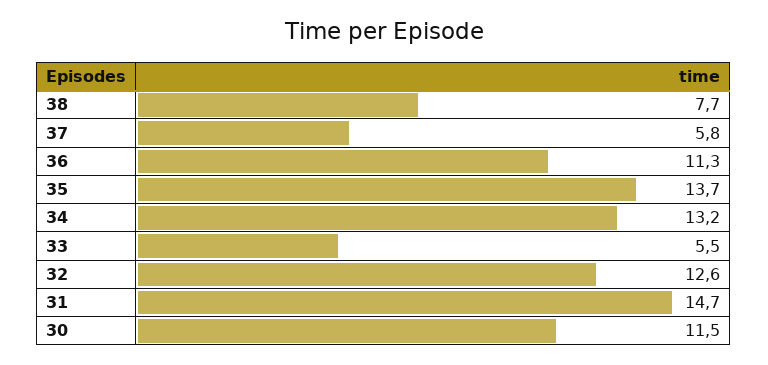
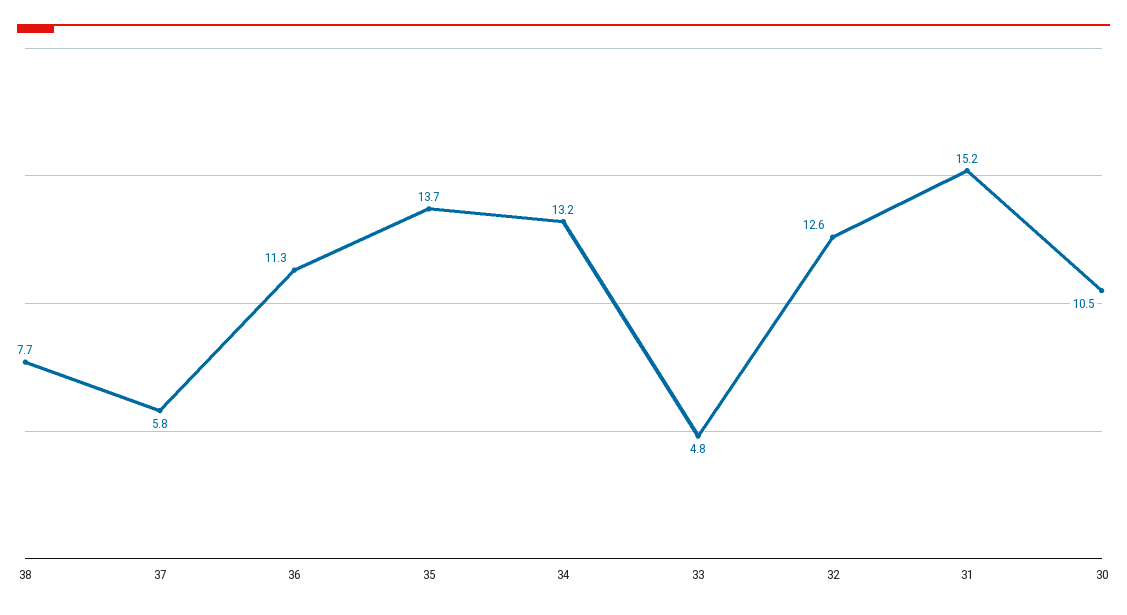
33: 5.5 -> 4.8
31: 14.7 -> 15.2
30: 11.5 -> 10.5

